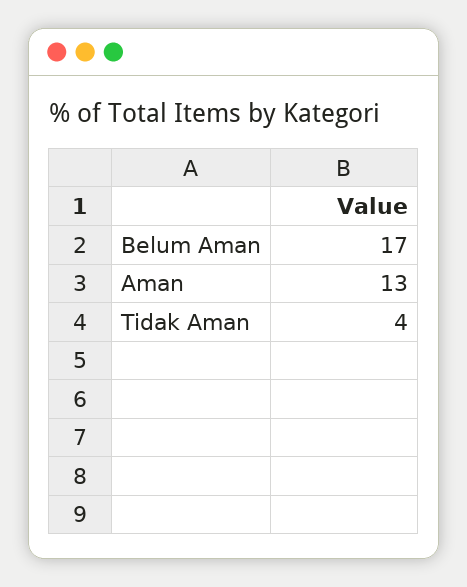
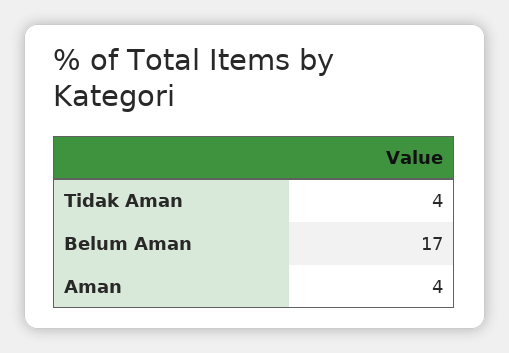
Aman: 13 -> 4

